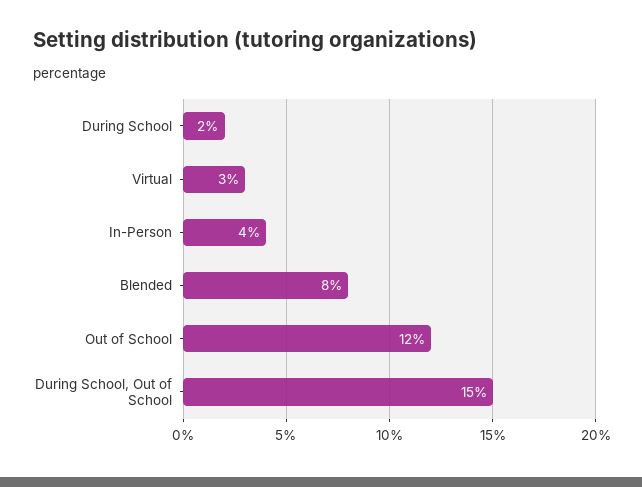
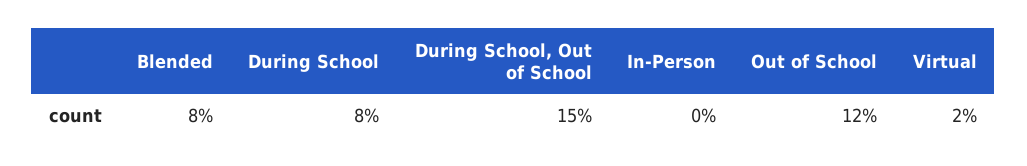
During School: 2 -> 8
Virtual: 3 -> 2
In-Person: 4 -> 0

